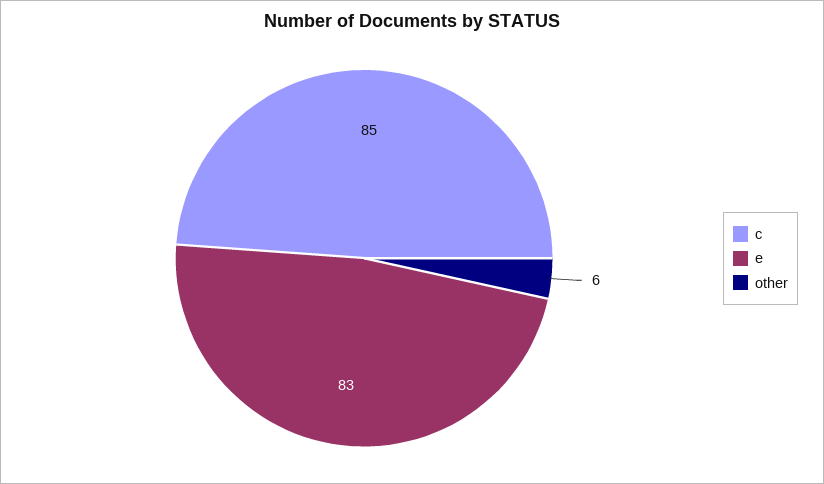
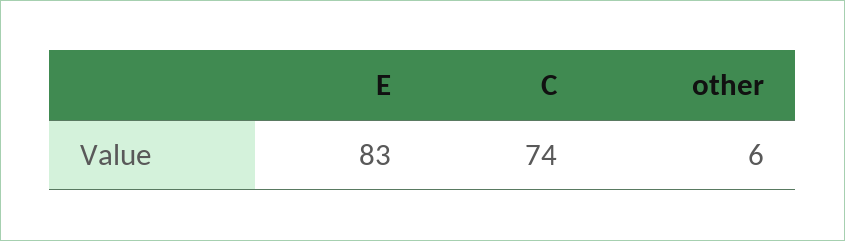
c: 85 -> 74

